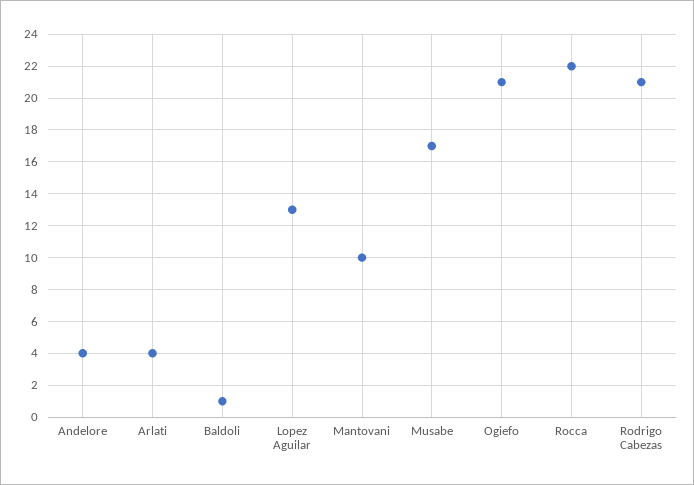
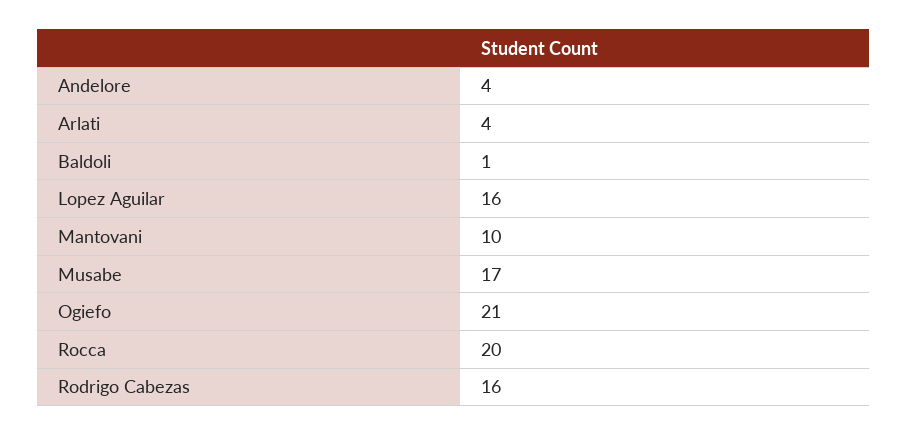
Lopez Aguilar: 13 -> 16
Rocca: 22 -> 20
Rodrigo Cabezas: 21 -> 16

